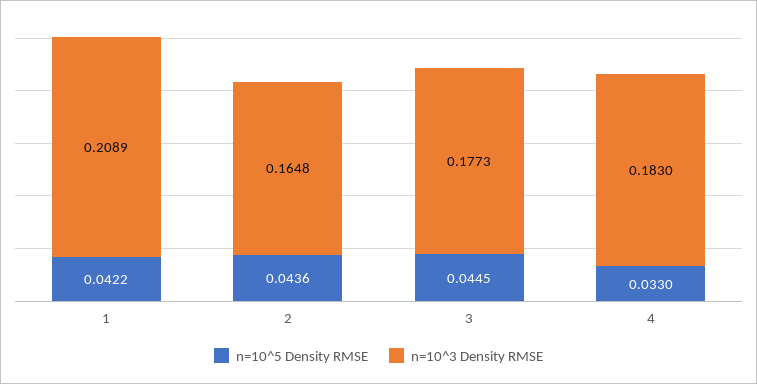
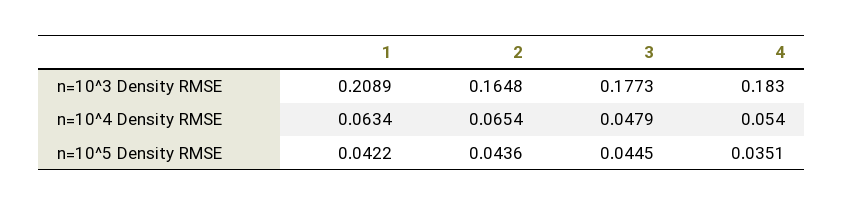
n=10^5 Density RMSE, 4: 0.033 -> 0.0351
n=10^4 Density RMSE, 1: none -> 0.0634
n=10^4 Density RMSE, 2: none -> 0.0654
n=10^4 Density RMSE, 3: none -> 0.0479
n=10^4 Density RMSE, 4: none -> 0.054

